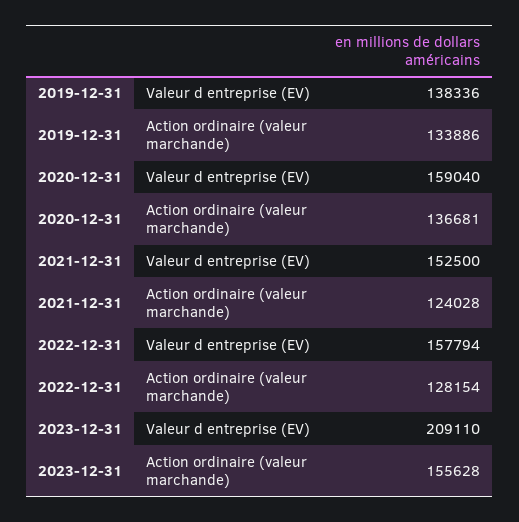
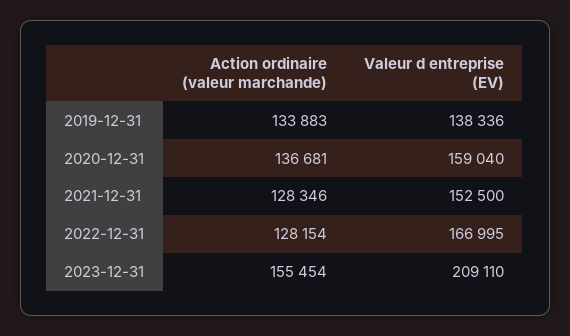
2019-12-31, Action ordinaire (valeur marchande): 133886 -> 133883
2021-12-31, Action ordinaire (valeur marchande): 124028 -> 128346
2022-12-31, Valeur d entreprise (EV): 157794 -> 166995
2023-12-31, Action ordinaire (valeur marchande): 155628 -> 155454

